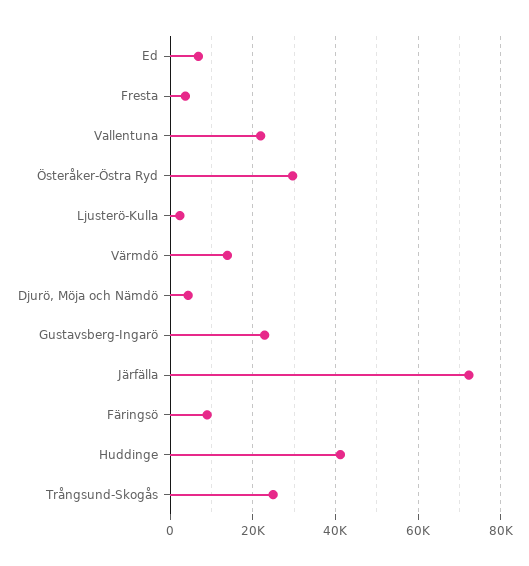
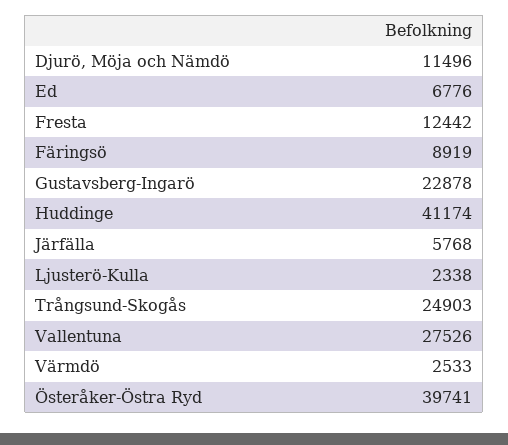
Fresta: 4000 -> 12442
Vallentuna: 22000 -> 27526
Österåker-Östra Ryd: 30000 -> 39741
Värmdö: 14000 -> 2533
Djurö, Möja och Nämdö: 4000 -> 11496
Järfälla: 72000 -> 5768

